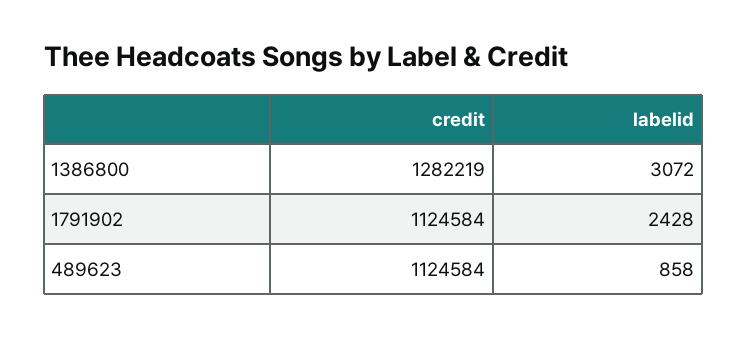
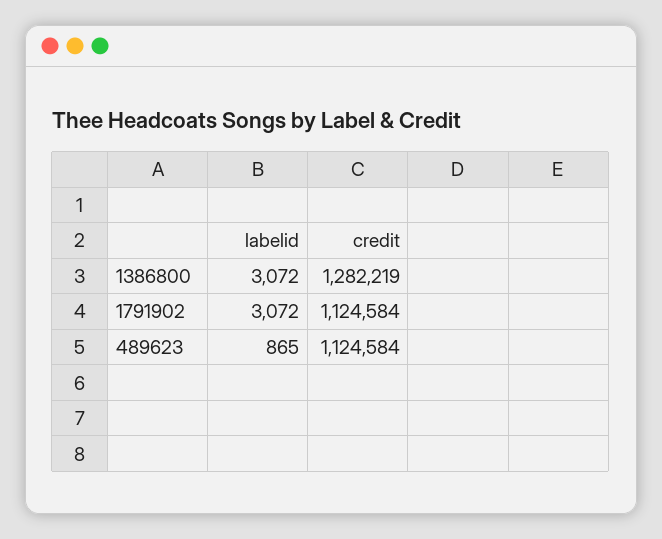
labelid, 1791902: 2428 -> 3072
labelid, 489623: 858 -> 865

